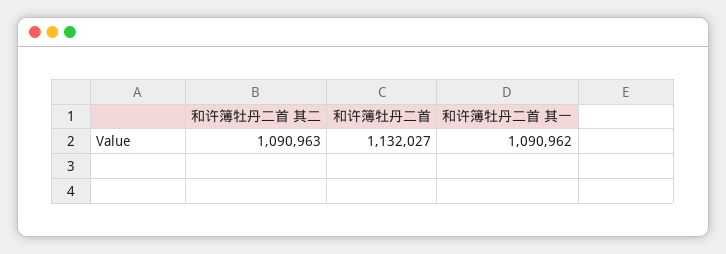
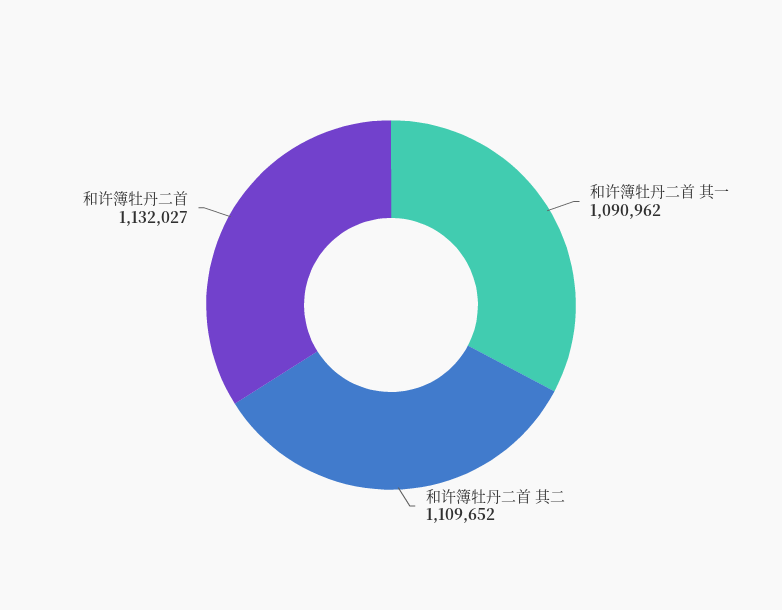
和许簿牡丹二首 其二: 1090963 -> 1109652

